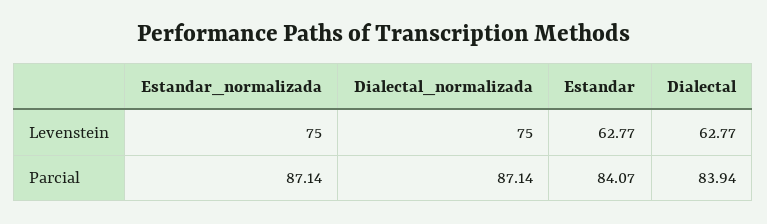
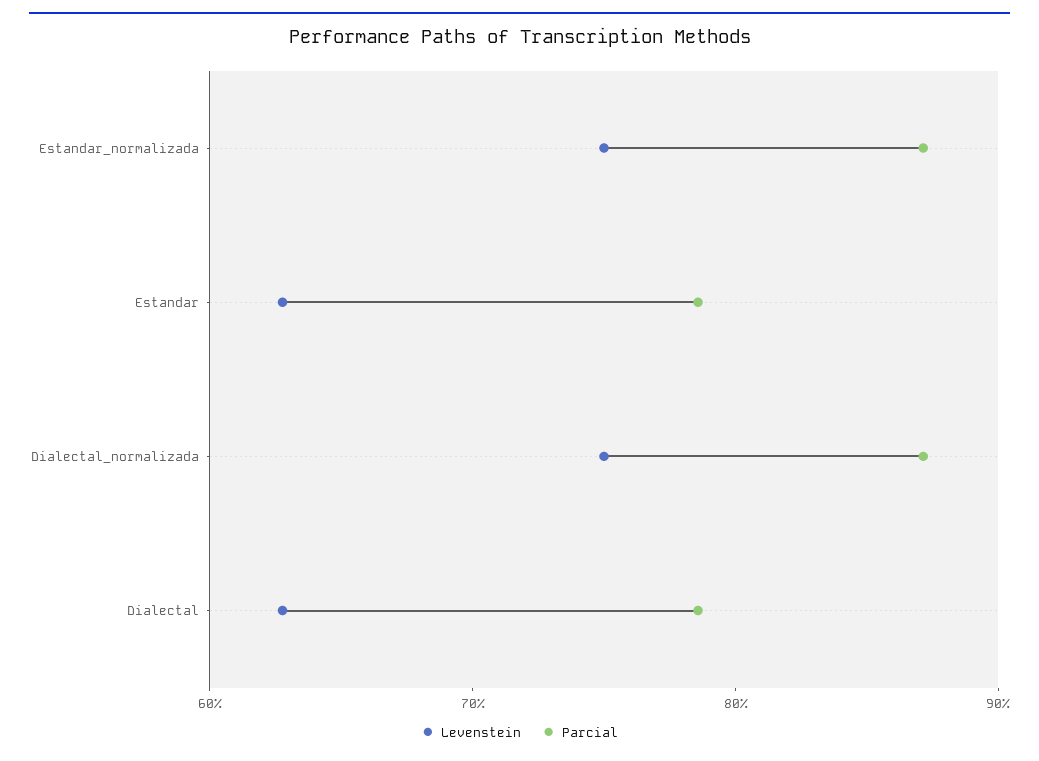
Parcial, Estandar: 84.07 -> 78
Parcial, Dialectal: 83.94 -> 78

